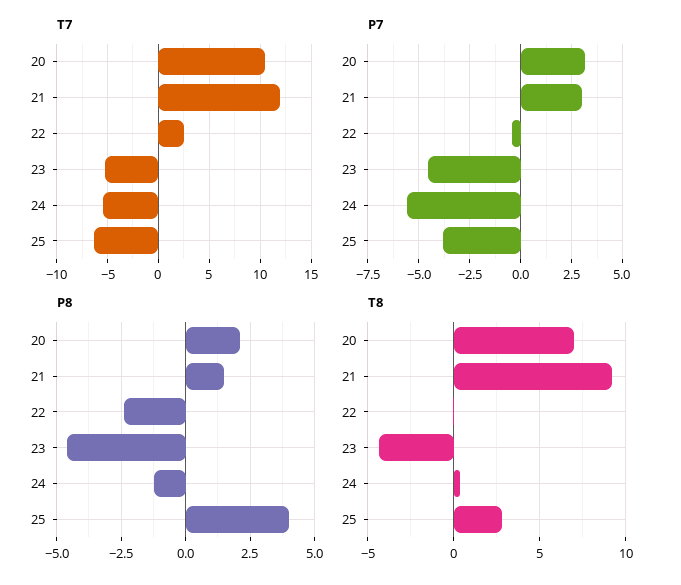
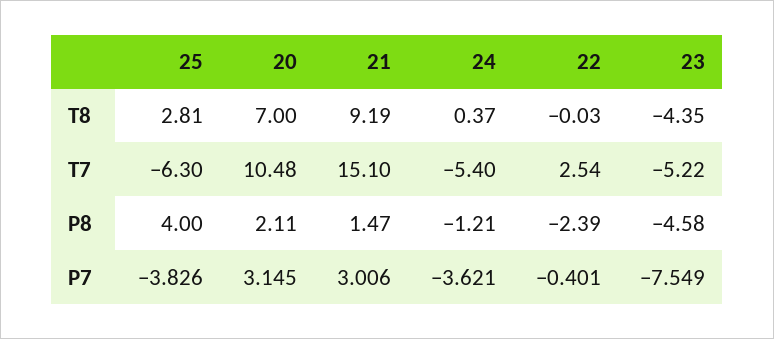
T7, 21: 12 -> 15.1
P7, 23: -4.5 -> -7.549
P7, 24: -5.5 -> -3.621

